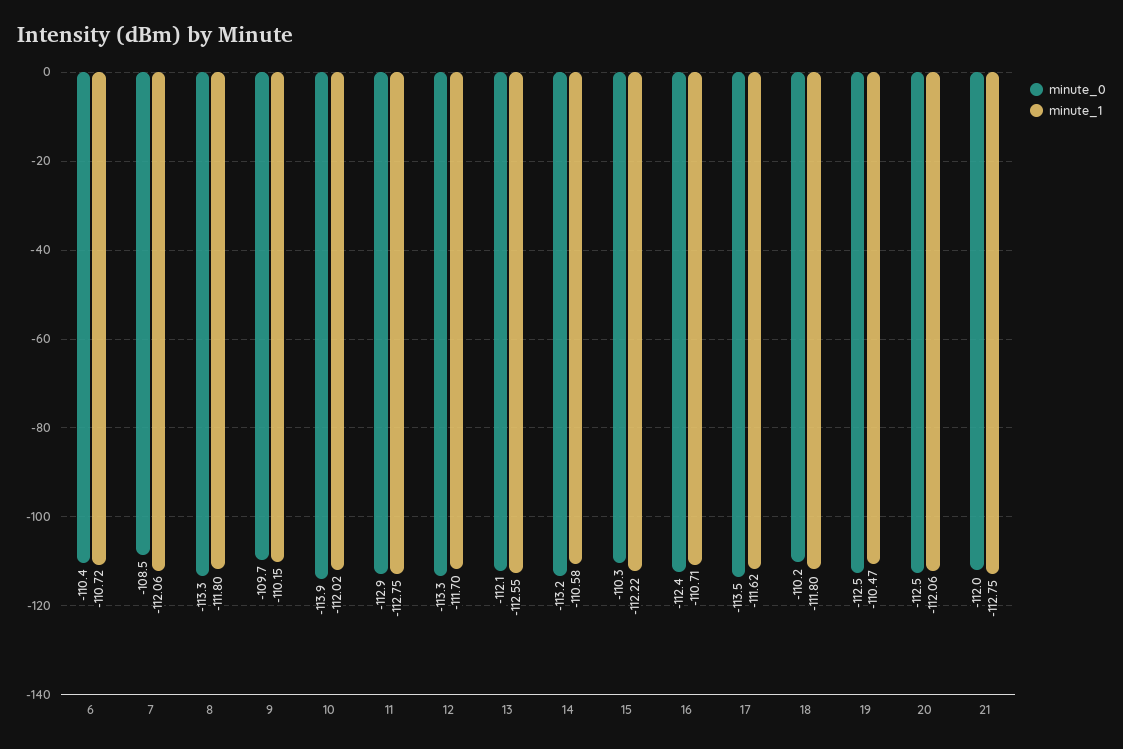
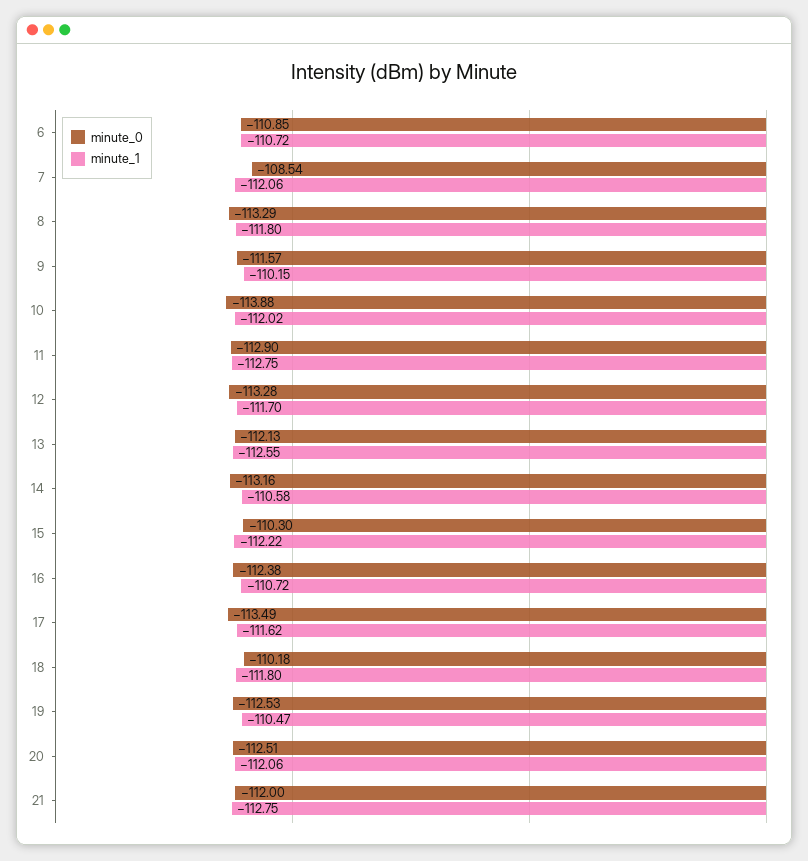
minute_0, 6: -110.4 -> -110.85
minute_0, 9: -109.7 -> -111.57
minute_1, 16: -110.71 -> -110.72

